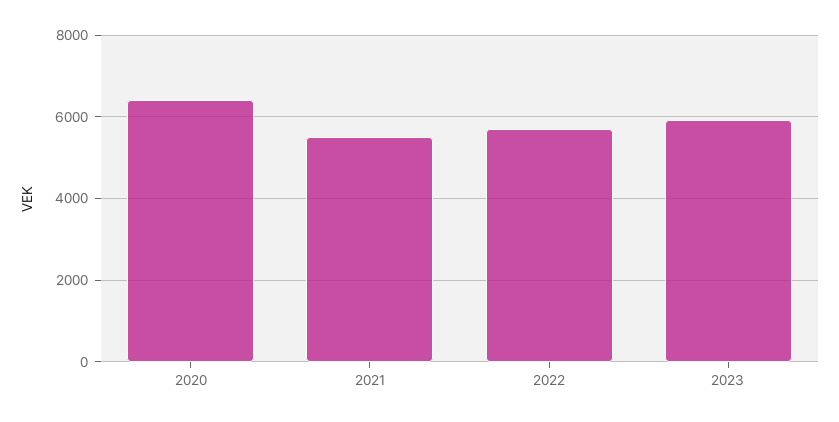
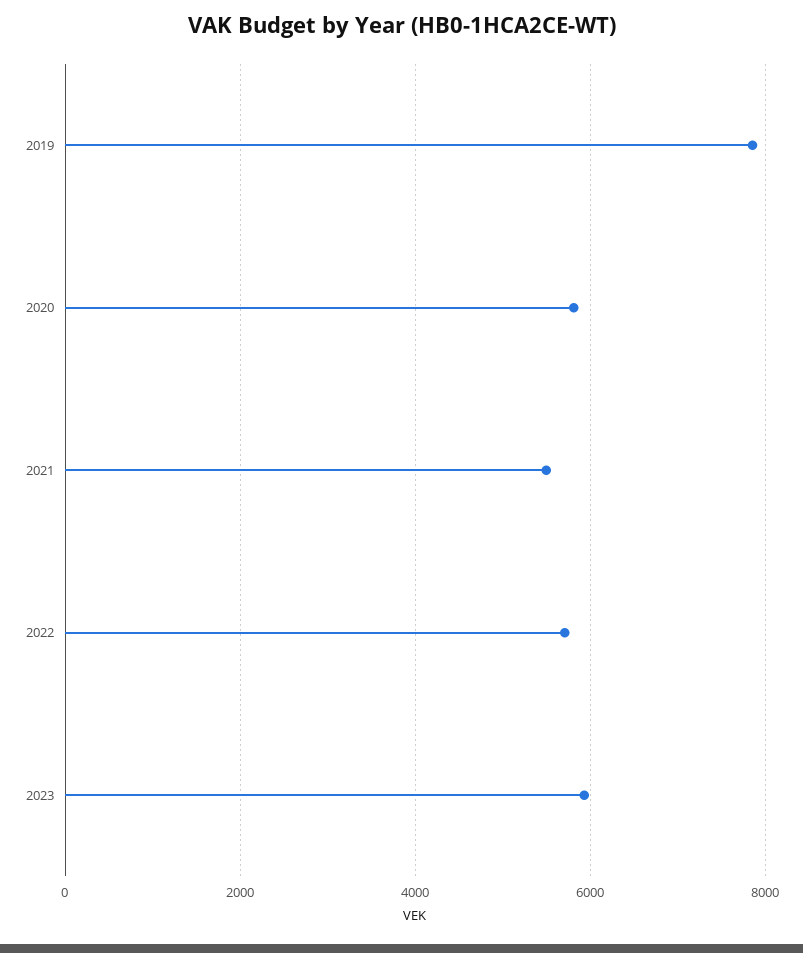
2020: 6400 -> 5800
2019: none -> 7800

